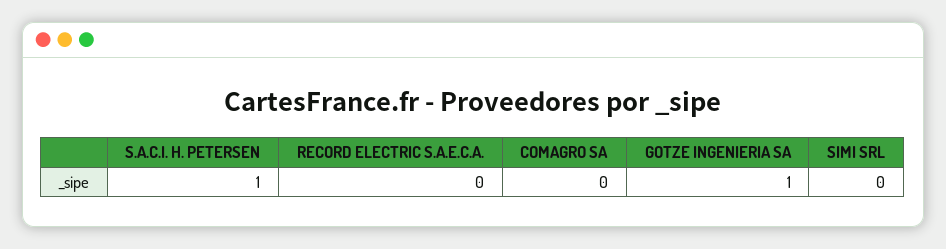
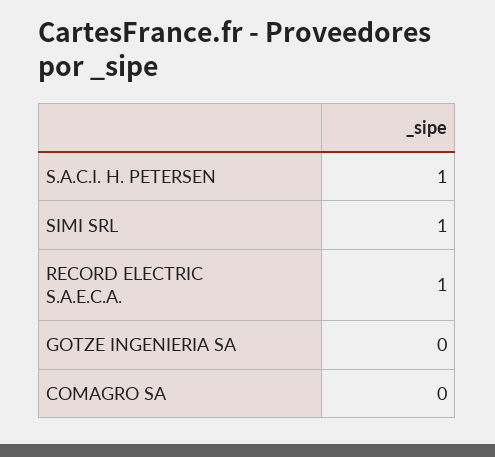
RECORD ELECTRIC S.A.E.C.A.: 0 -> 1
GOTZE INGENIERIA SA: 1 -> 0
SIMI SRL: 0 -> 1

